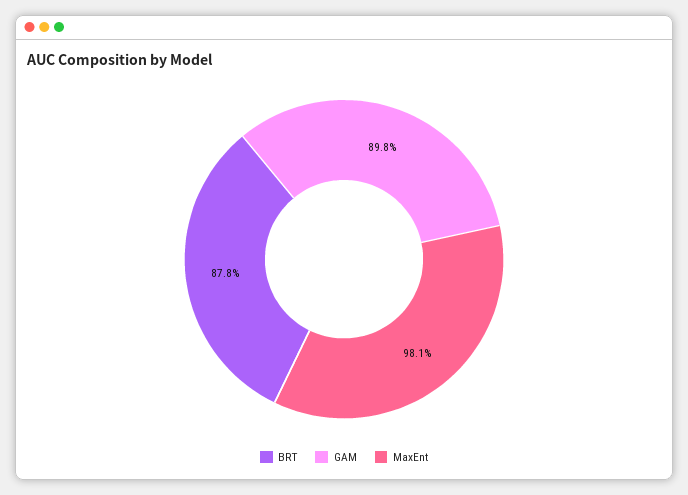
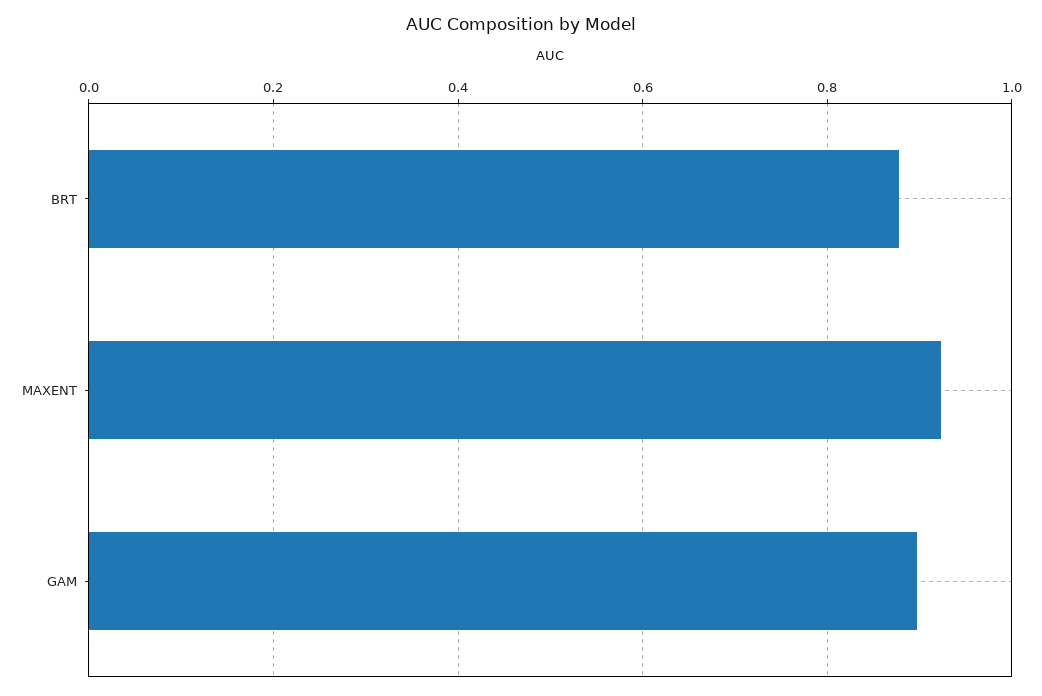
MaxEnt: 0.981 -> 0.92

